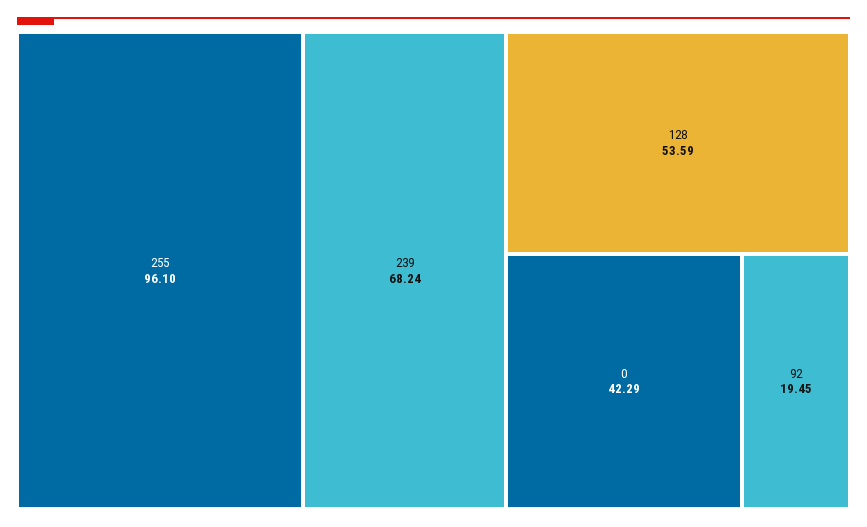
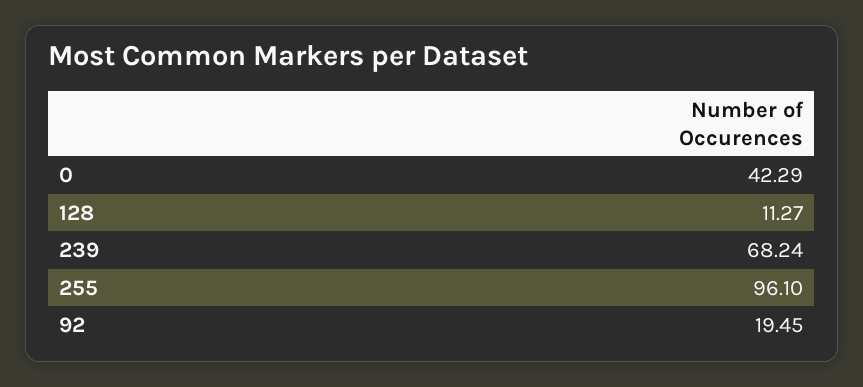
128: 53.59 -> 11.27

